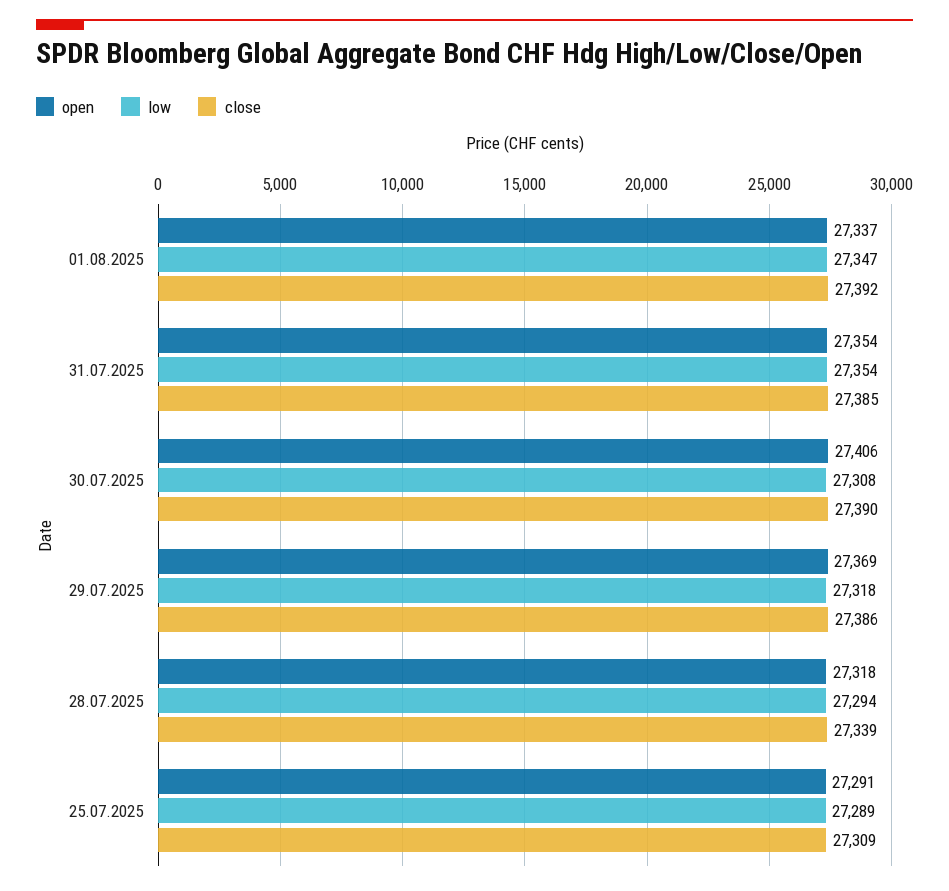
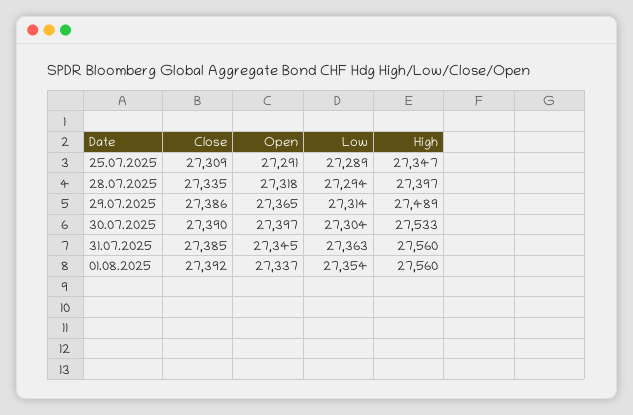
low, 01.08.2025: 27347 -> 27354
open, 31.07.2025: 27354 -> 27345
low, 31.07.2025: 27354 -> 27363
open, 30.07.2025: 27406 -> 27397
low, 30.07.2025: 27308 -> 27304
open, 29.07.2025: 27369 -> 27365
low, 29.07.2025: 27318 -> 27314
close, 28.07.2025: 27339 -> 27335
High, 25.07.2025: none -> 27347
High, 28.07.2025: none -> 27397
High, 29.07.2025: none -> 27489
High, 30.07.2025: none -> 27533
High, 31.07.2025: none -> 27560
High, 01.08.2025: none -> 27560

